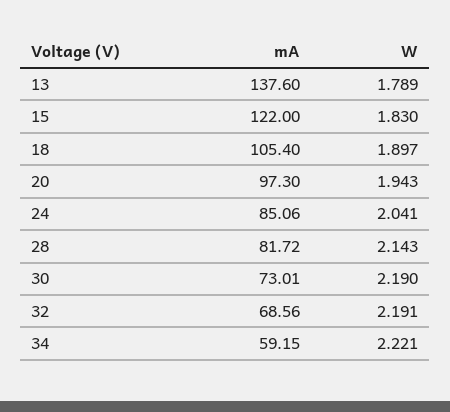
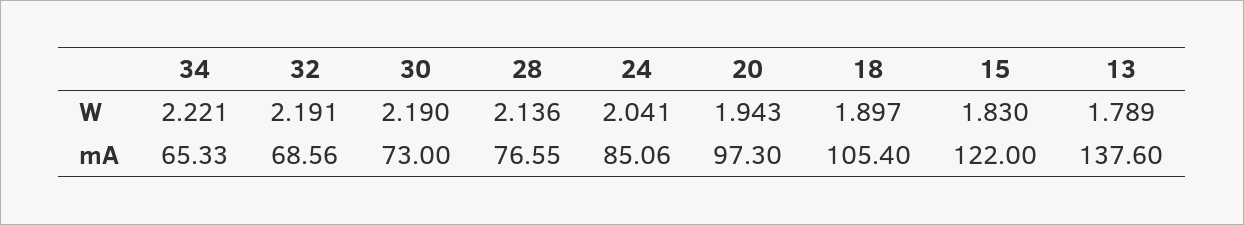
mA, 28: 81.72 -> 76.55
W, 28: 2.143 -> 2.136
mA, 30: 73.01 -> 73
mA, 34: 59.15 -> 65.33

